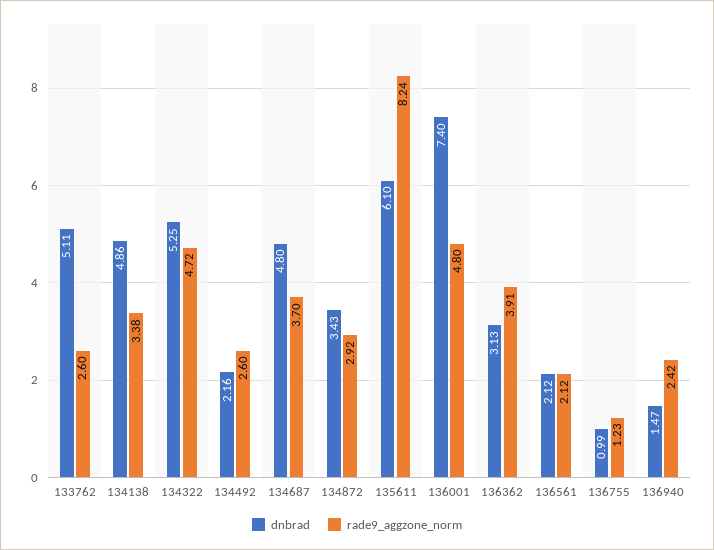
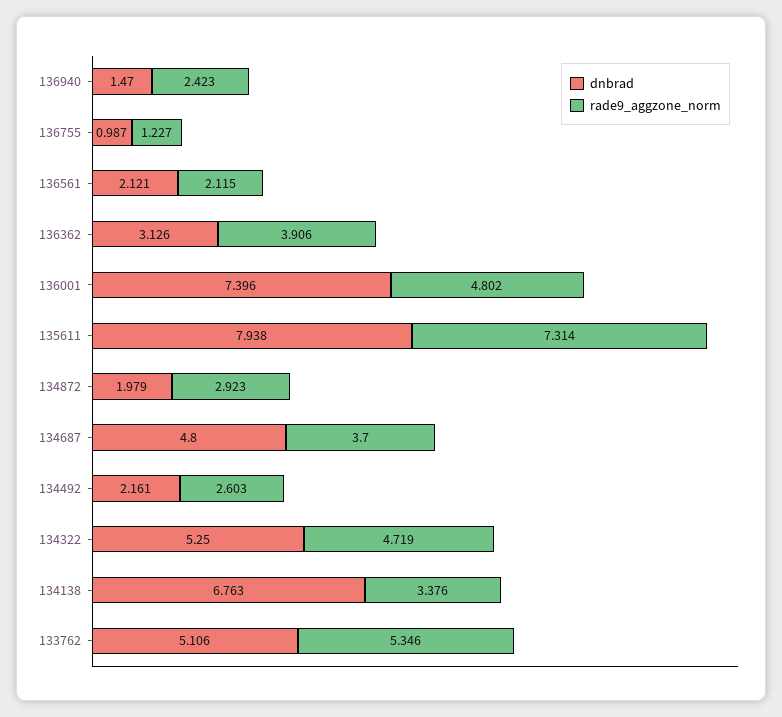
rade9_aggzone_norm, 133762: 2.6 -> 5.346
dnbrad, 134138: 4.86 -> 6.763
dnbrad, 134872: 3.43 -> 1.979
dnbrad, 135611: 6.1 -> 7.938
rade9_aggzone_norm, 135611: 8.24 -> 7.314

